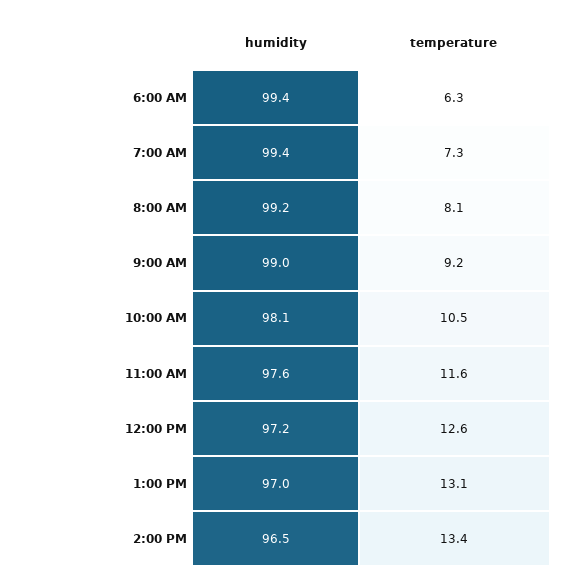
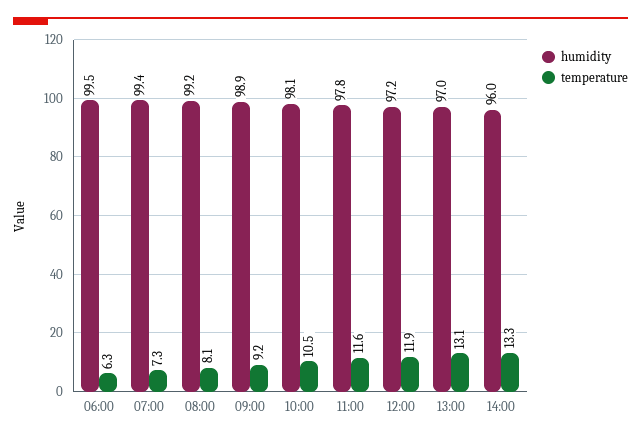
humidity, 6:00 AM: 99.4 -> 99.5
humidity, 9:00 AM: 99 -> 98.9
humidity, 11:00 AM: 97.6 -> 97.8
temperature, 12:00 PM: 12.6 -> 11.9
humidity, 2:00 PM: 96.5 -> 96
temperature, 2:00 PM: 13.4 -> 13.3

